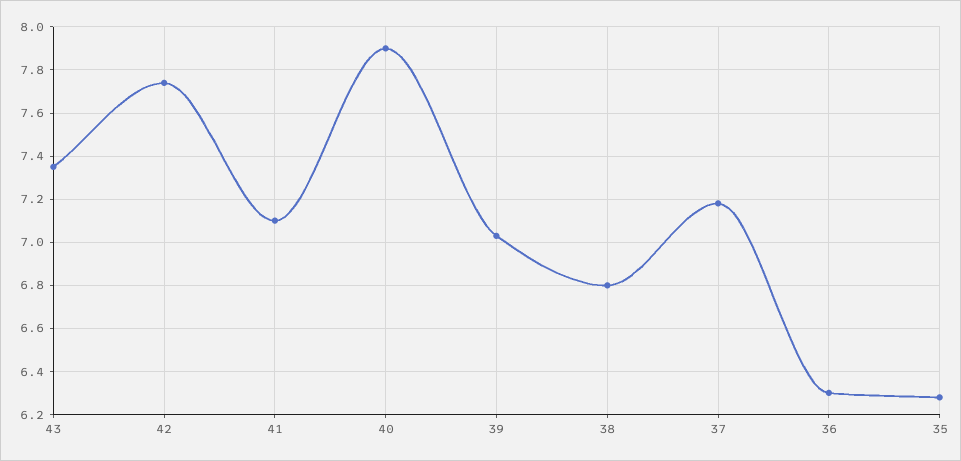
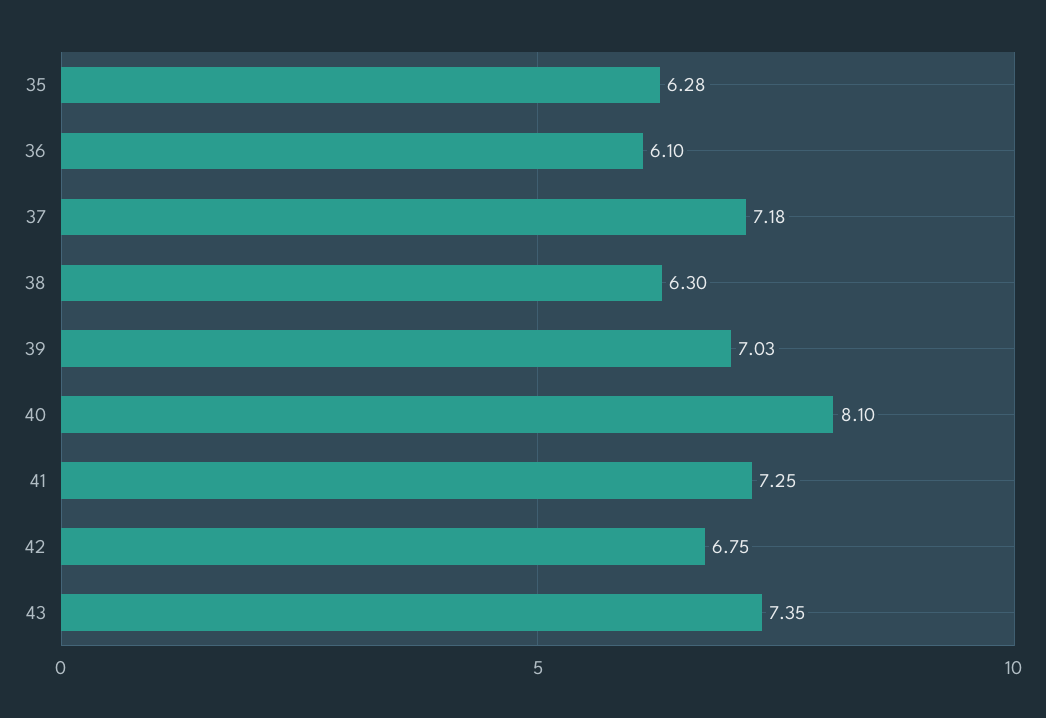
42: 7.75 -> 6.75
41: 7.1 -> 7.25
40: 7.9 -> 8.1
38: 6.8 -> 6.3
36: 6.3 -> 6.1

